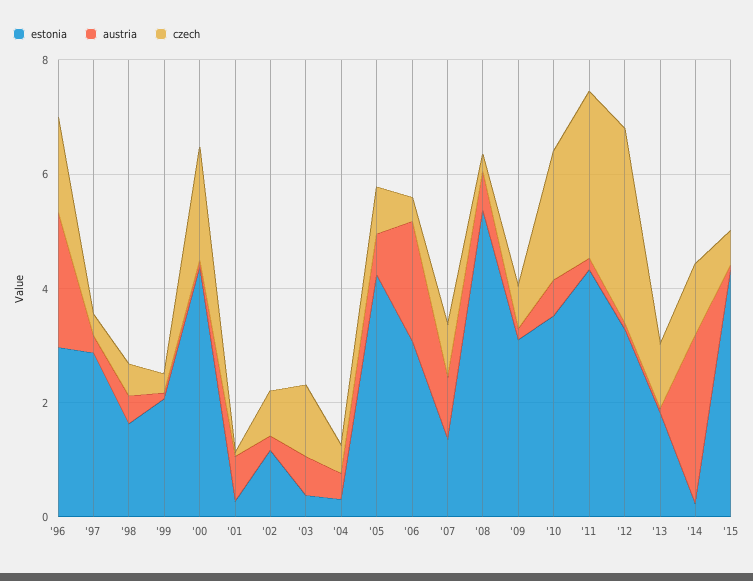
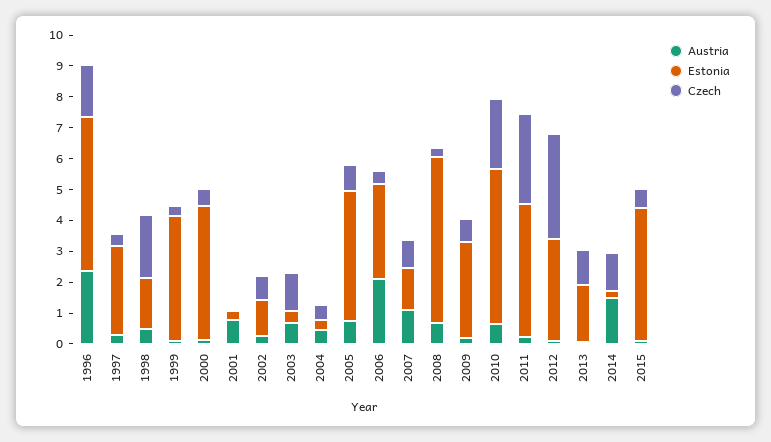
estonia, '96: 3 -> 5
czech, '98: 0.5 -> 2
estonia, '99: 2 -> 4
czech, '00: 2 -> 0.5
estonia, '10: 3.5 -> 5
austria, '14: 3 -> 1.5

